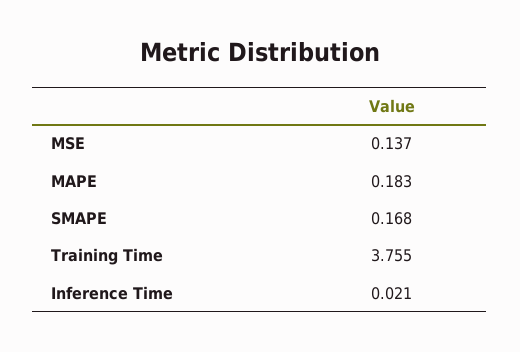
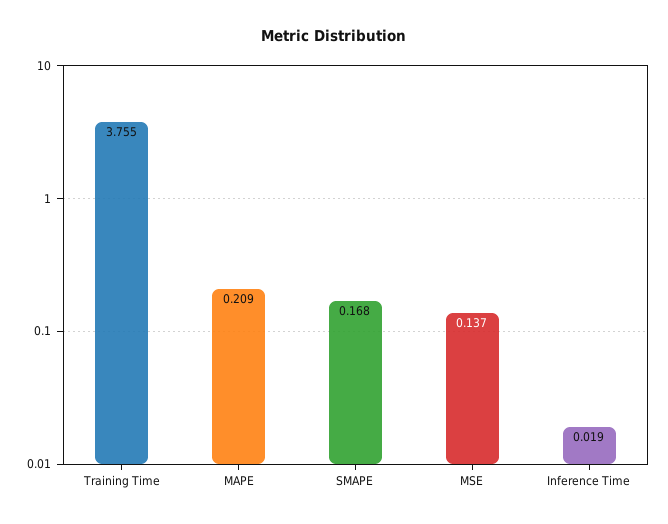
MAPE: 0.183 -> 0.209
Inference Time: 0.021 -> 0.019

